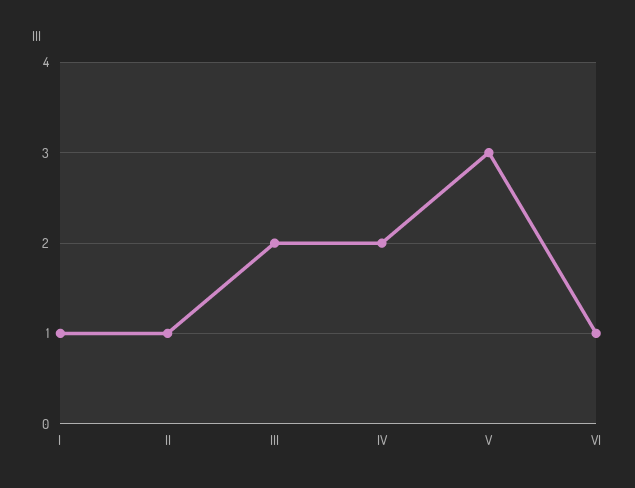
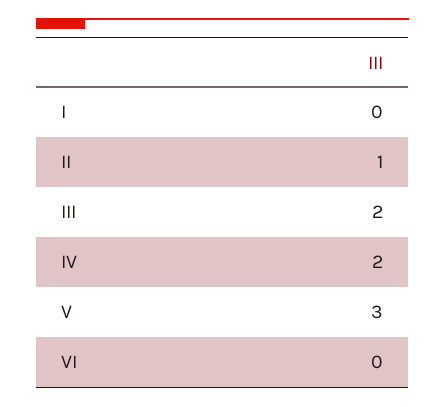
I: 1 -> 0
VI: 1 -> 0

